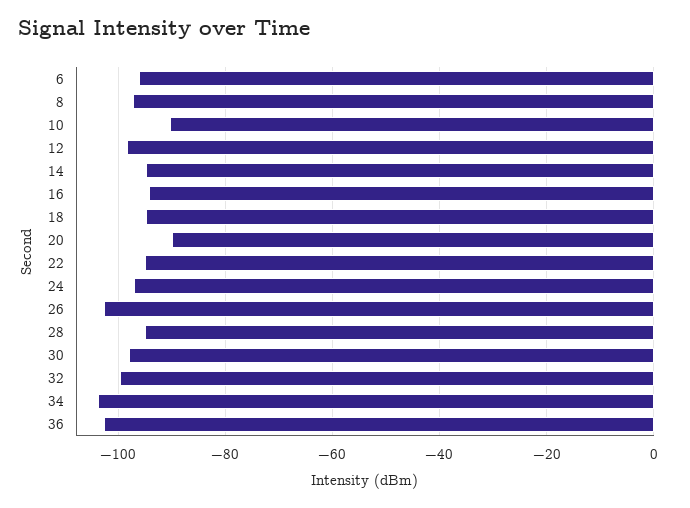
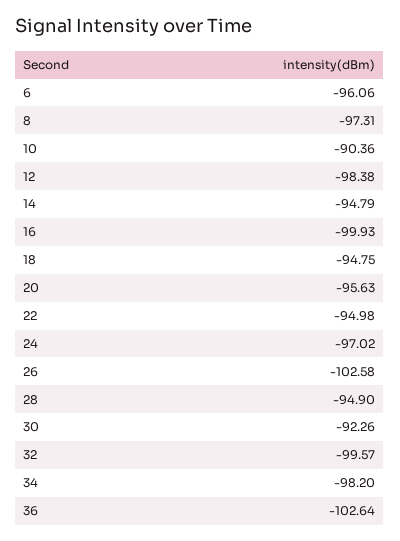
16: -94 -> -99.93
20: -90 -> -95.63
30: -98 -> -92.26
34: -104 -> -98.2

